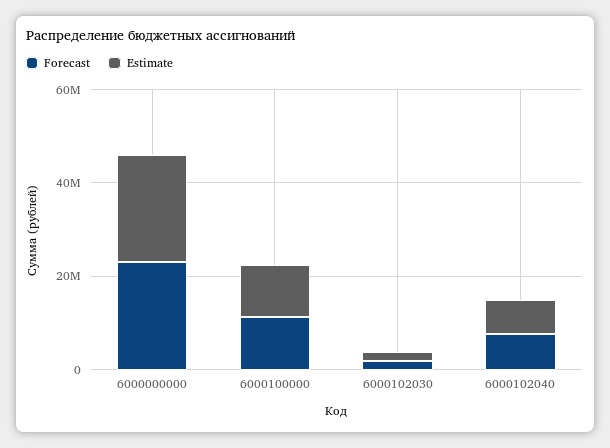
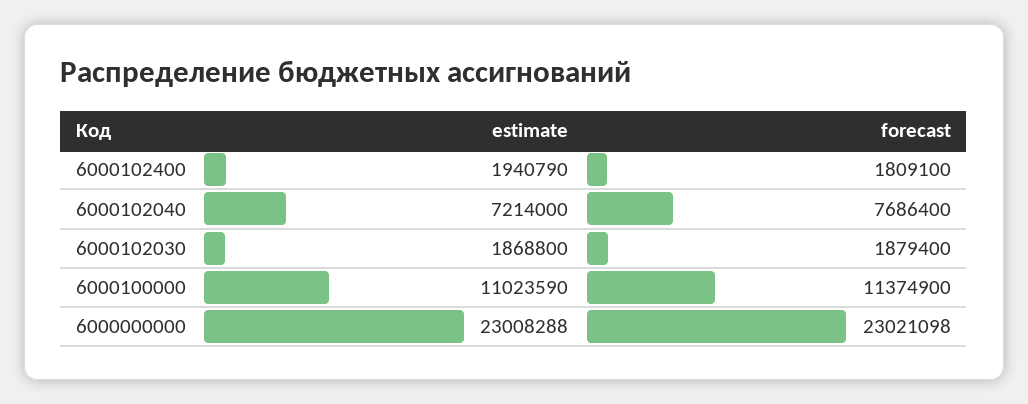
Estimate, 6000102400: none -> 1940790
Forecast, 6000102400: none -> 1809100

